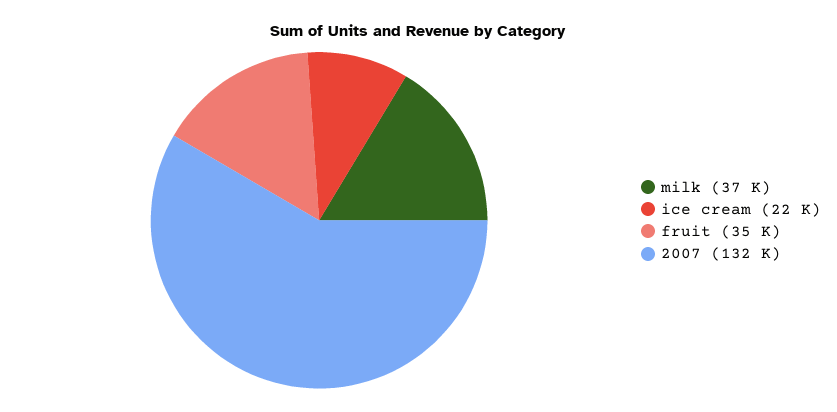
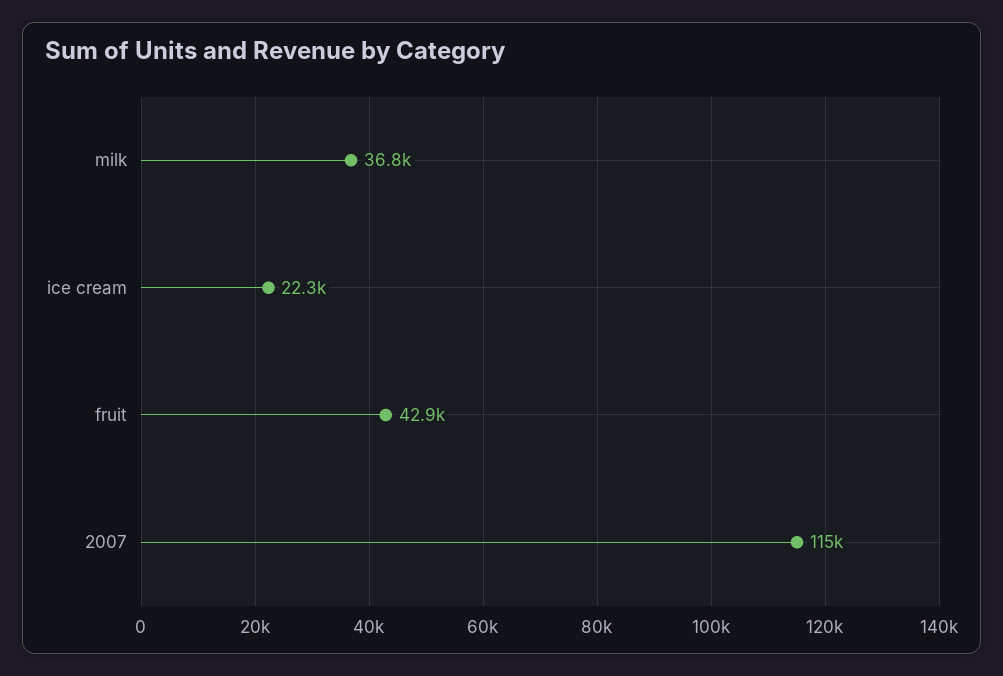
fruit: 35000 -> 42900
2007: 132000 -> 115000

